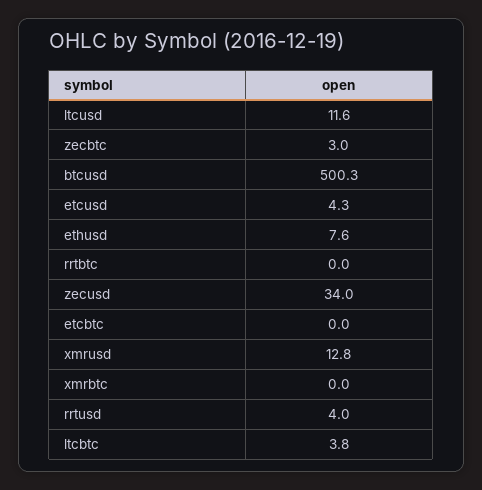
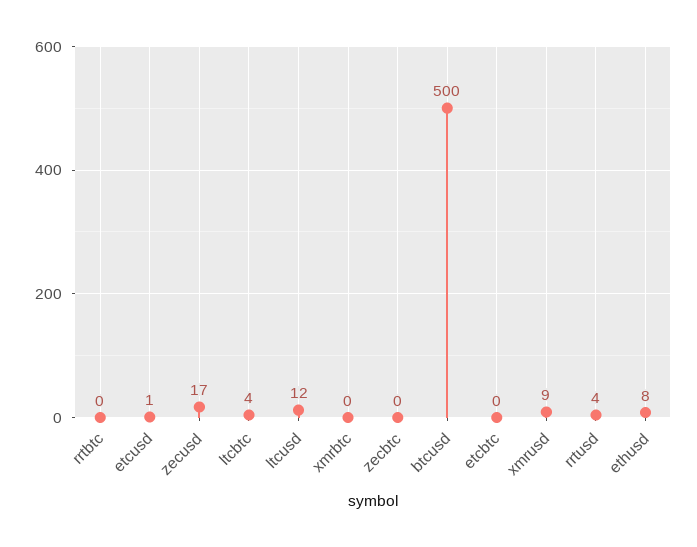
zecbtc: 3 -> 0
etcusd: 4.3 -> 1
zecusd: 34 -> 17
xmrusd: 12.8 -> 9

